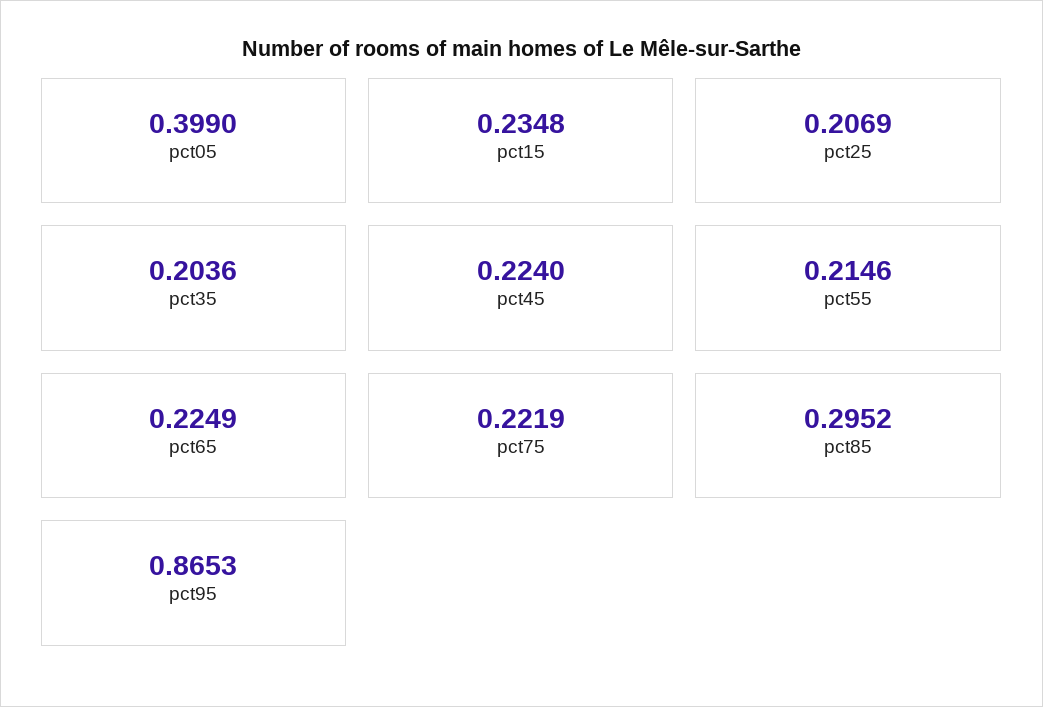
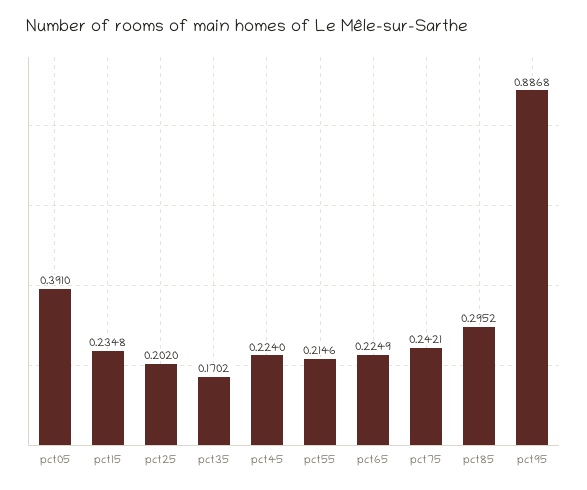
pct05: 0.399 -> 0.391
pct25: 0.2069 -> 0.202
pct35: 0.2036 -> 0.1702
pct75: 0.2219 -> 0.2421
pct95: 0.8653 -> 0.8868

